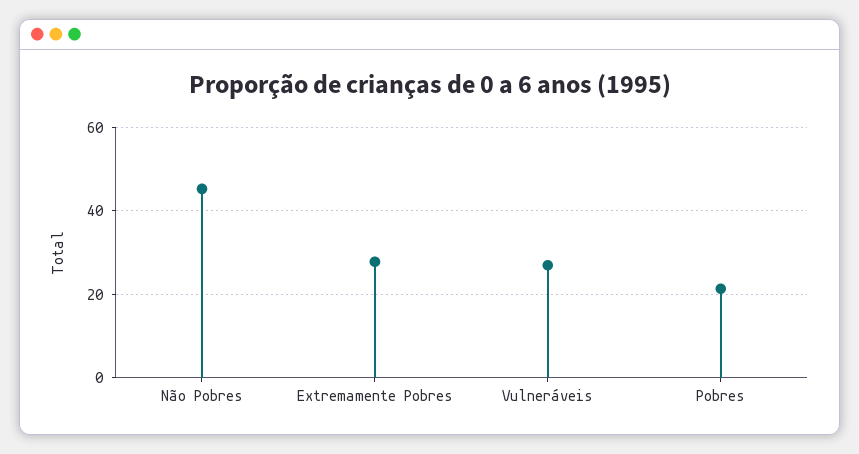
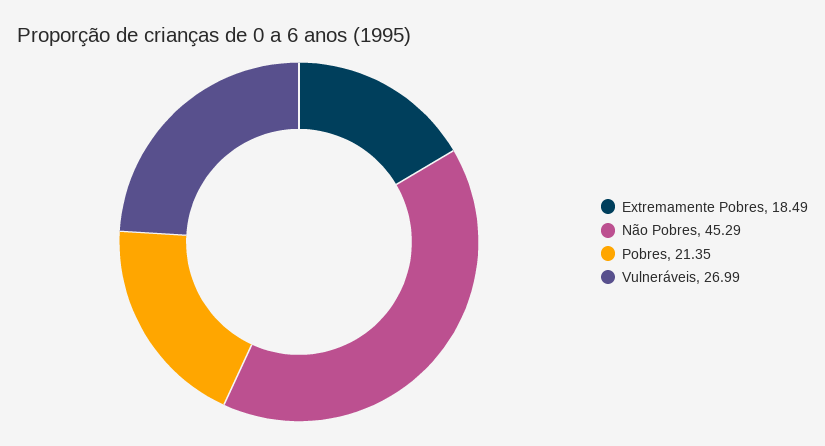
Extremamente Pobres: 28 -> 18.49

